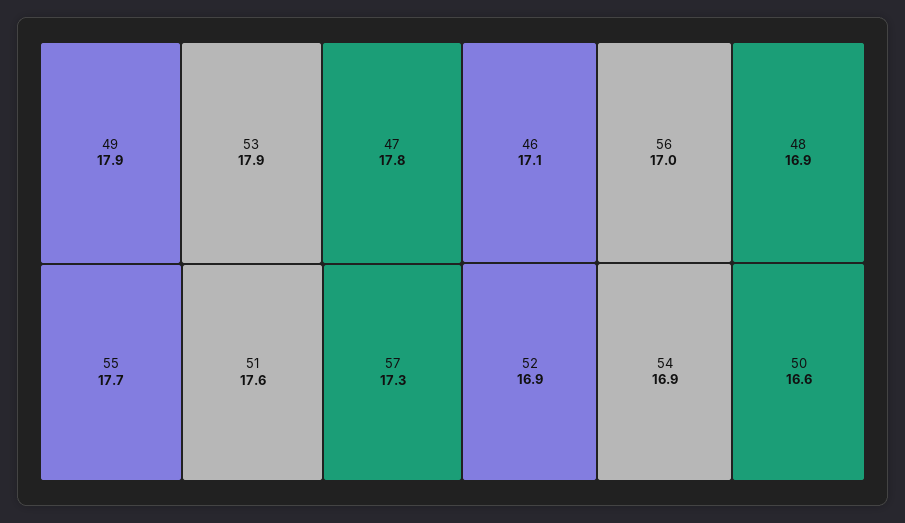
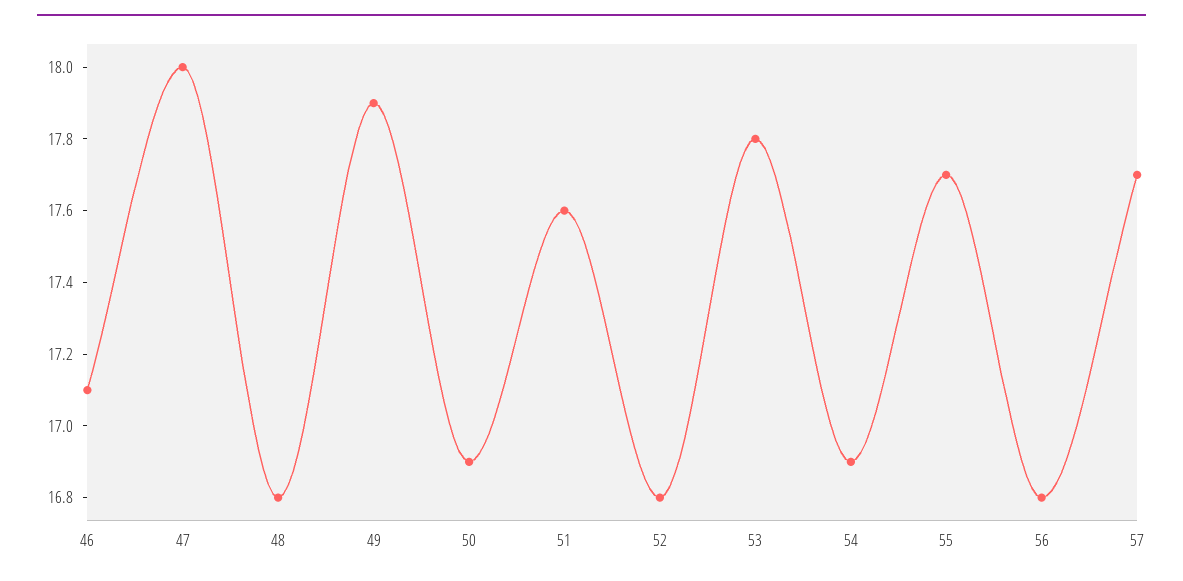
53: 17.9 -> 17.8
47: 17.8 -> 18
57: 17.3 -> 17.7
56: 17 -> 16.8
48: 16.9 -> 16.8
52: 16.9 -> 16.8
50: 16.6 -> 16.9

